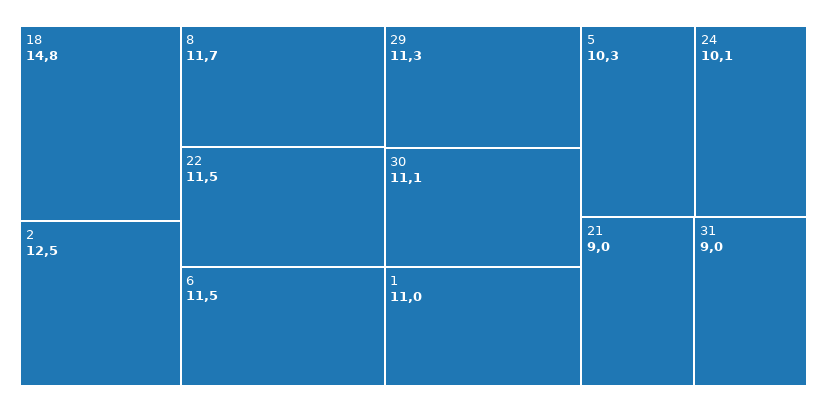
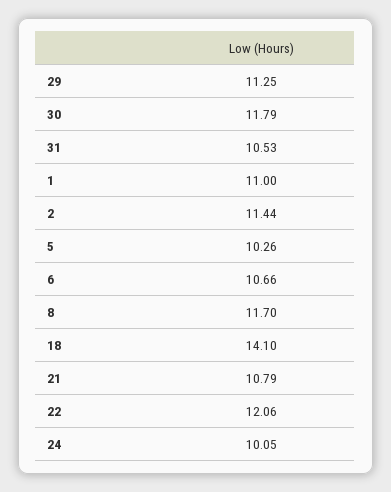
18: 14.8 -> 14.1
2: 12.5 -> 11.44
22: 11.5 -> 12.06
6: 11.5 -> 10.66
30: 11.1 -> 11.79
21: 9 -> 10.79
31: 9 -> 10.53

